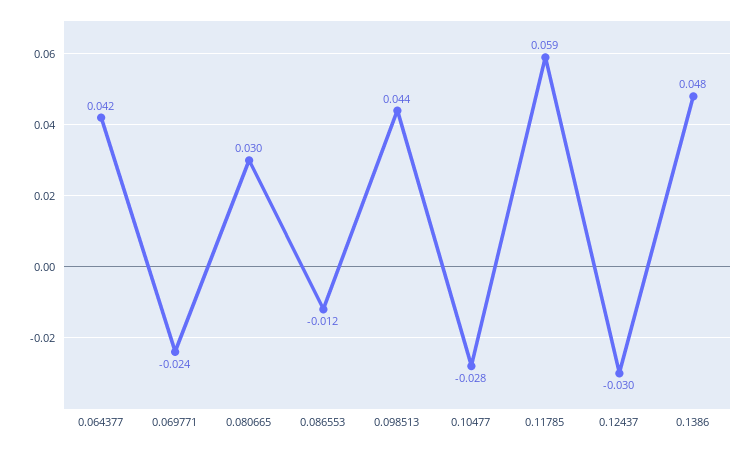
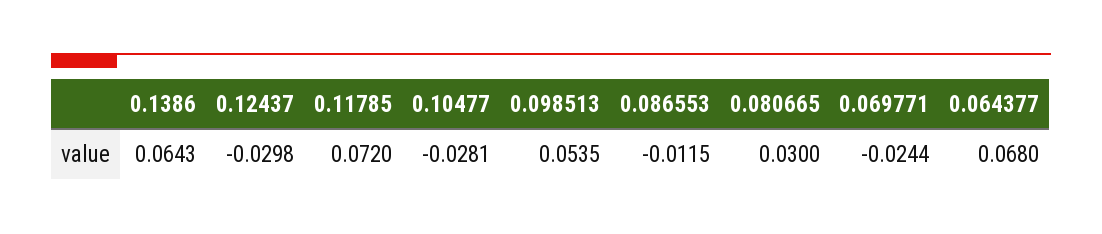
0.064377: 0.042 -> 0.068
0.098513: 0.044 -> 0.0535
0.11785: 0.059 -> 0.072
0.1386: 0.048 -> 0.0643

